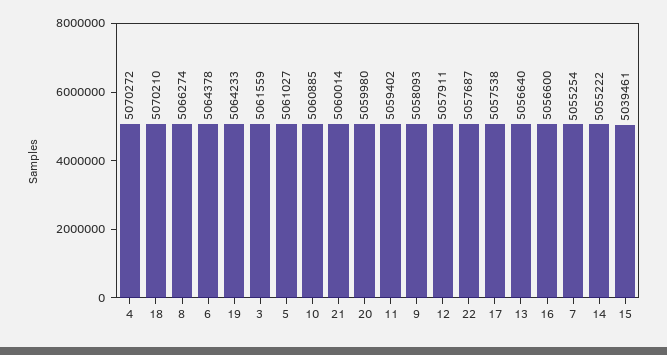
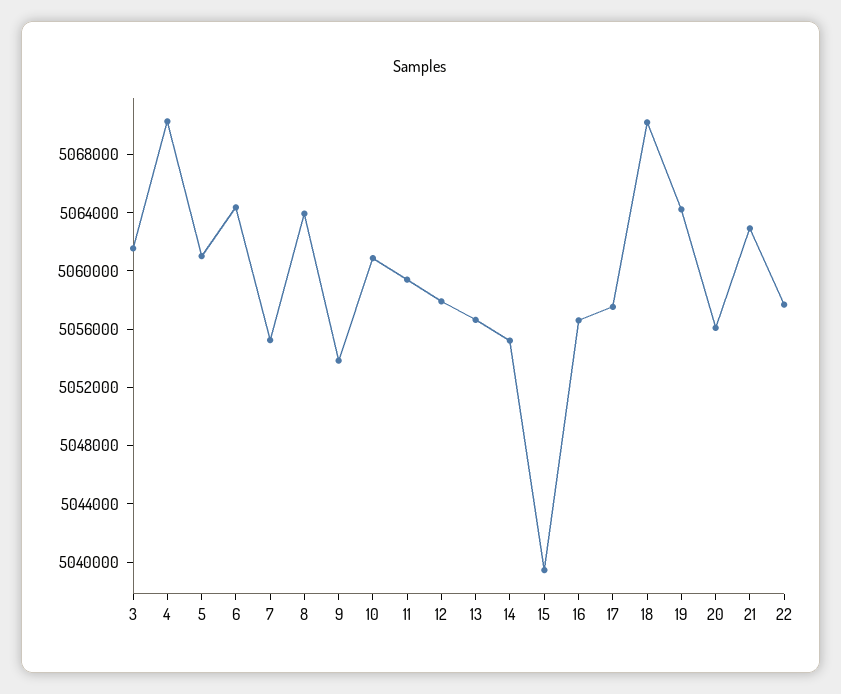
8: 5066274 -> 5064000
21: 5060014 -> 5063000
20: 5059980 -> 5056000
9: 5058093 -> 5054000

